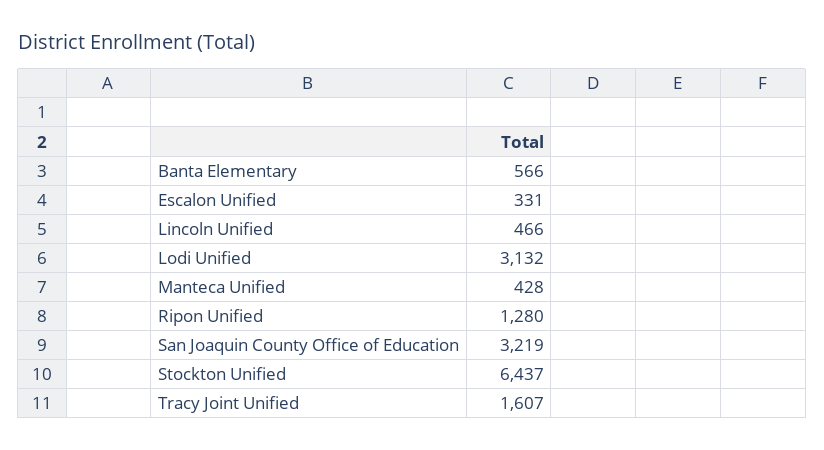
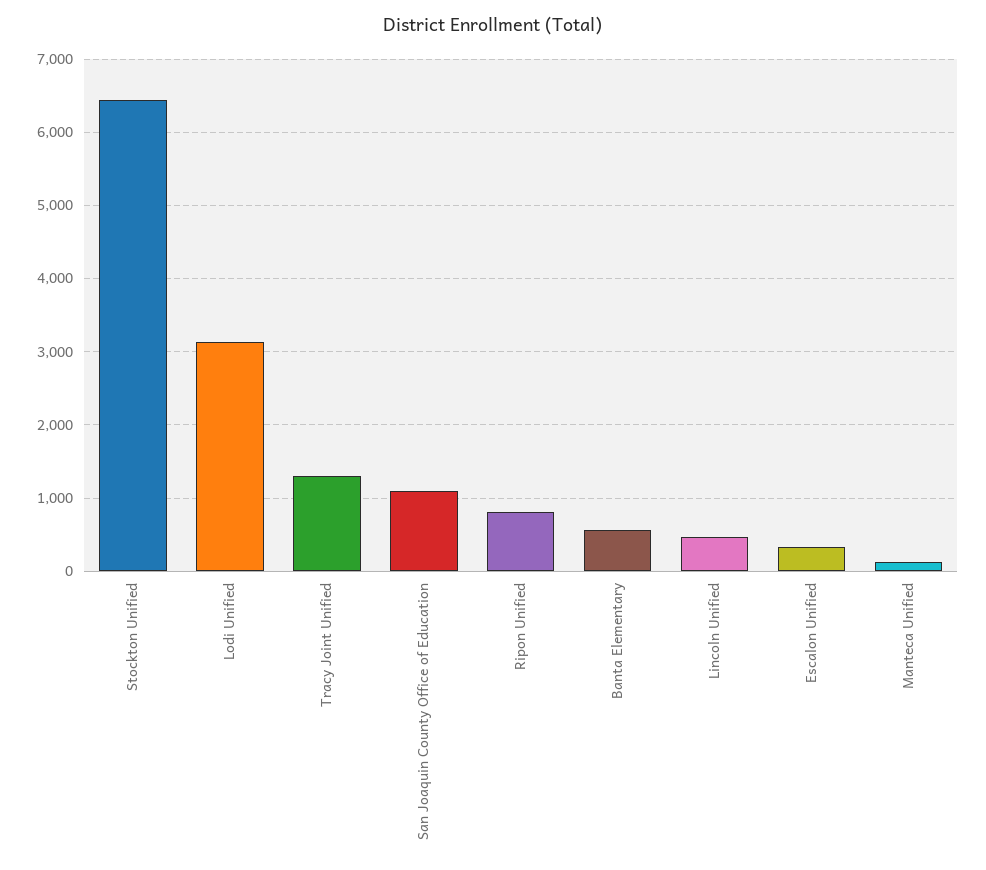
Manteca Unified: 428 -> 100
Ripon Unified: 1280 -> 800
San Joaquin County Office of Education: 3219 -> 1100
Tracy Joint Unified: 1607 -> 1300

